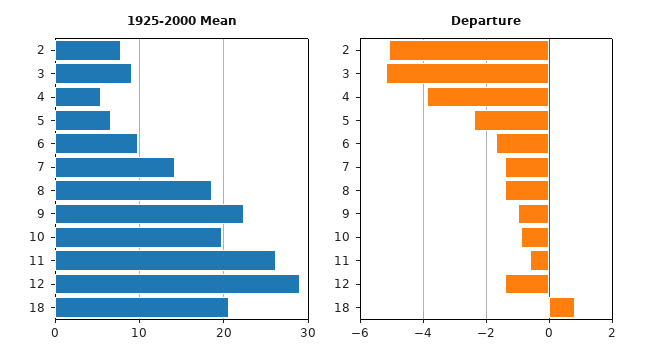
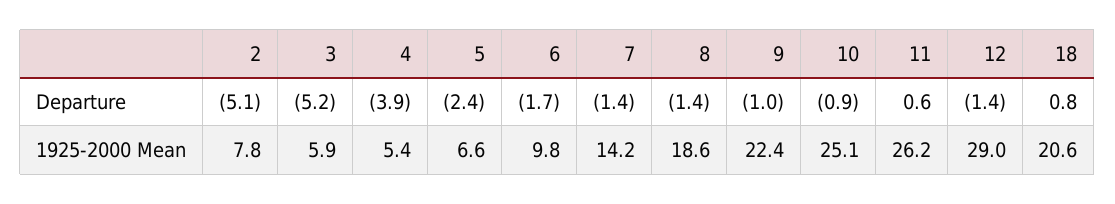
1925-2000 Mean, 3: 9 -> 5.9
1925-2000 Mean, 10: 20 -> 25.1
Departure, 11: -0.5 -> 0.6

